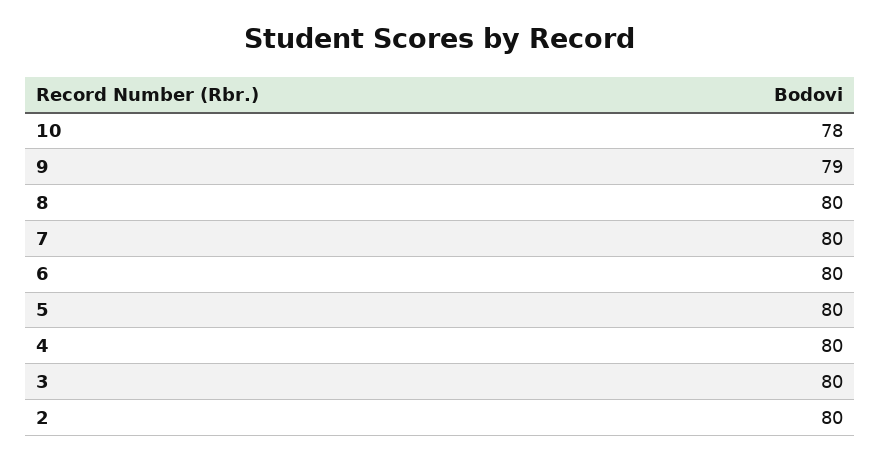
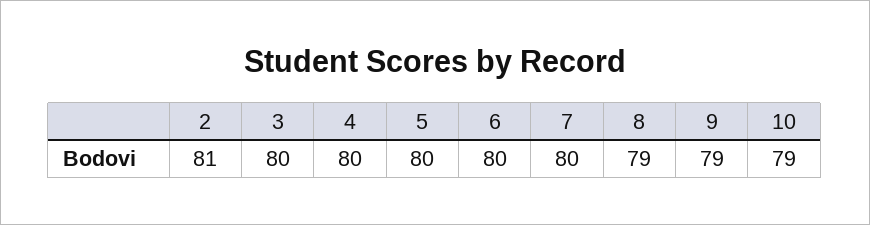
10: 78 -> 79
8: 80 -> 79
2: 80 -> 81

